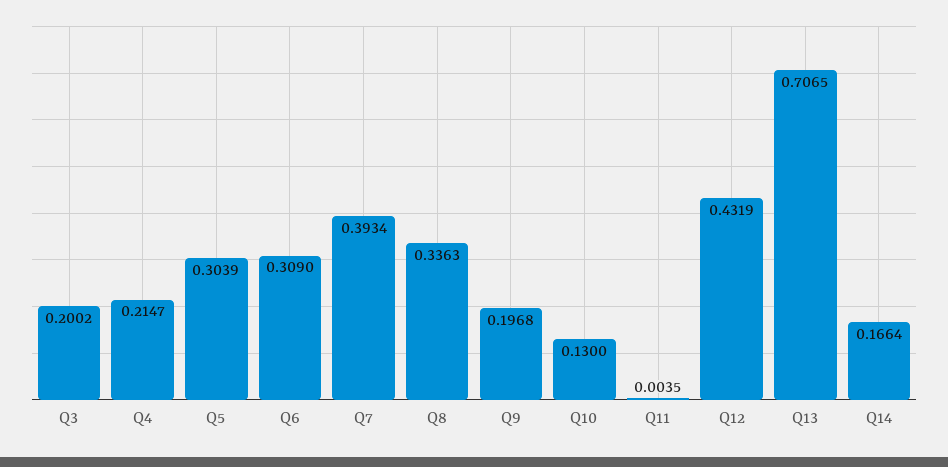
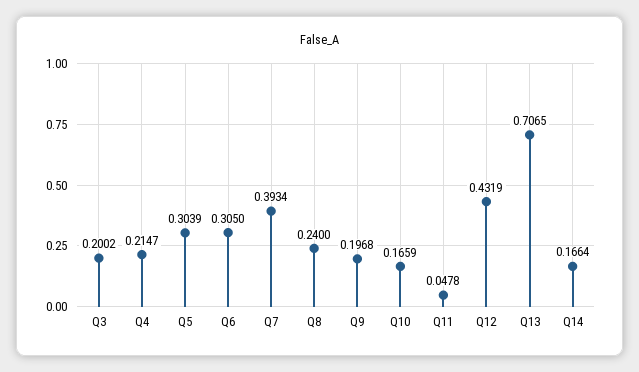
Q6: 0.309 -> 0.305
Q8: 0.3363 -> 0.24
Q10: 0.13 -> 0.1659
Q11: 0.0035 -> 0.0478

